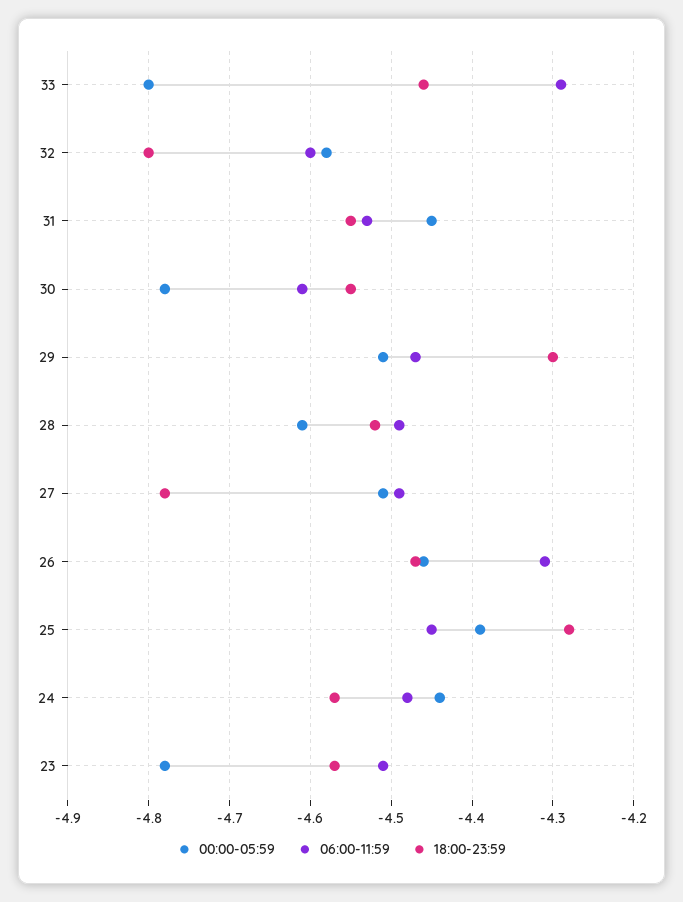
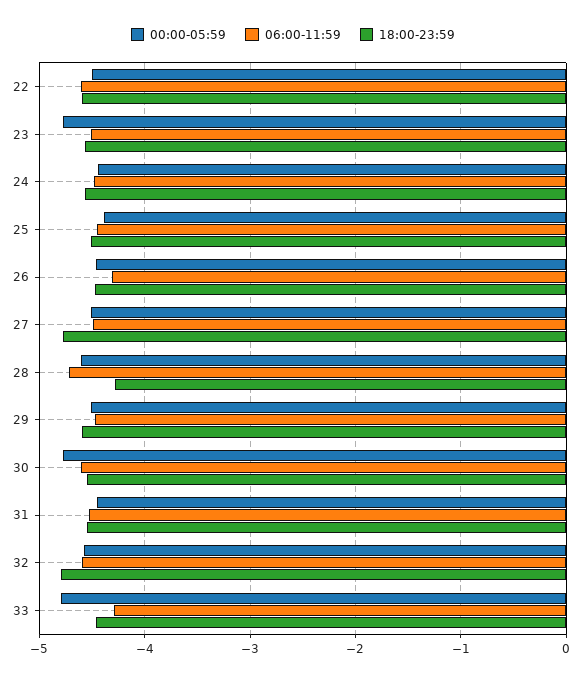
18:00-23:59, 29: -4.3 -> -4.6
06:00-11:59, 28: -4.49 -> -4.7
18:00-23:59, 28: -4.52 -> -4.3
18:00-23:59, 25: -4.28 -> -4.5
00:00-05:59, 22: none -> -4.5
06:00-11:59, 22: none -> -4.6
18:00-23:59, 22: none -> -4.6

